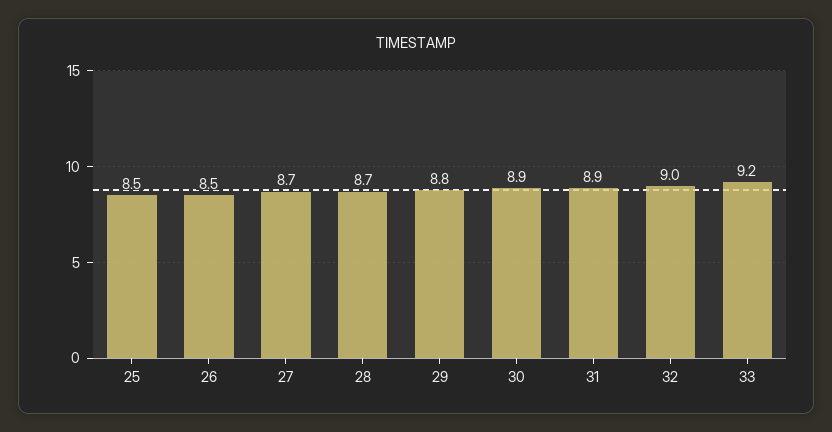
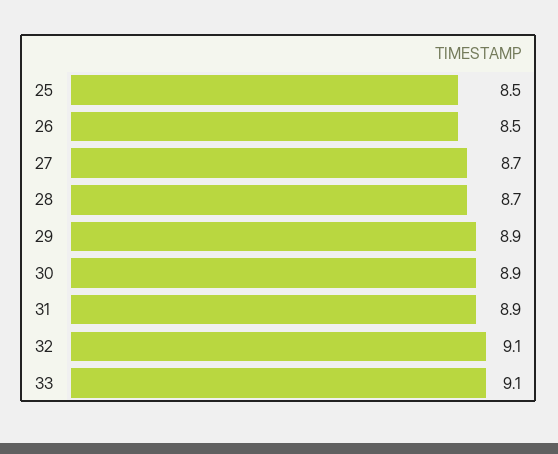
29: 8.8 -> 8.9
32: 9 -> 9.1
33: 9.2 -> 9.1

